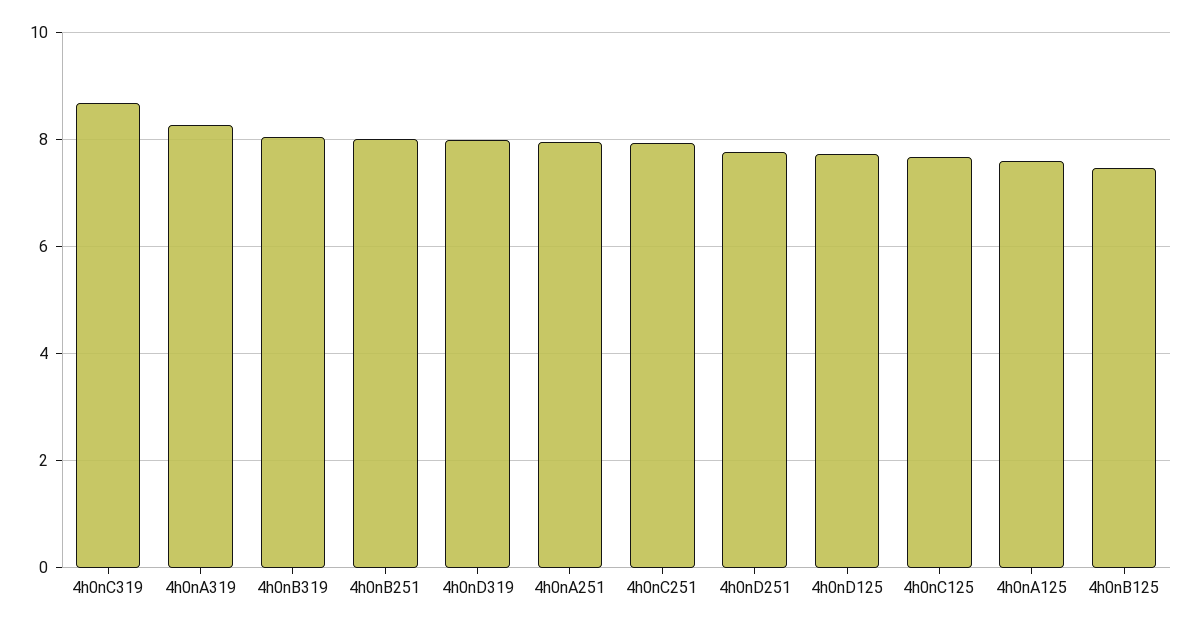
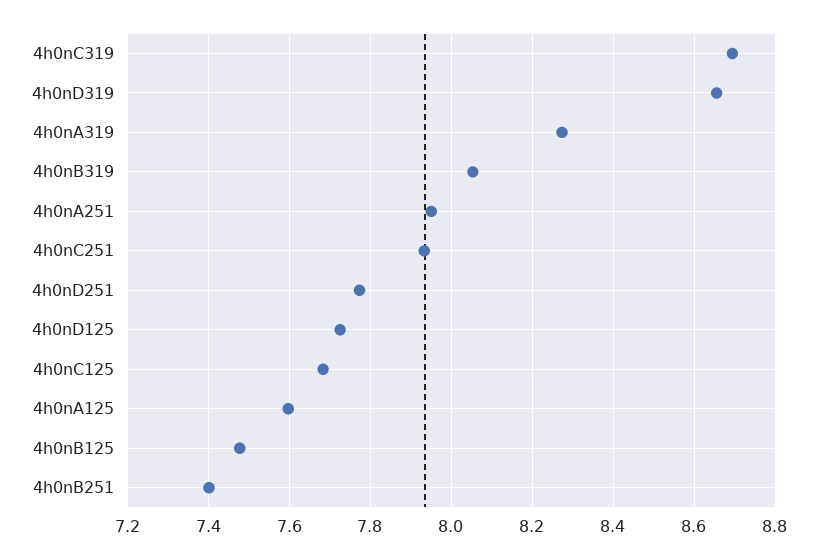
4h0nB251: 8 -> 7.4
4h0nD319: 8 -> 8.66

